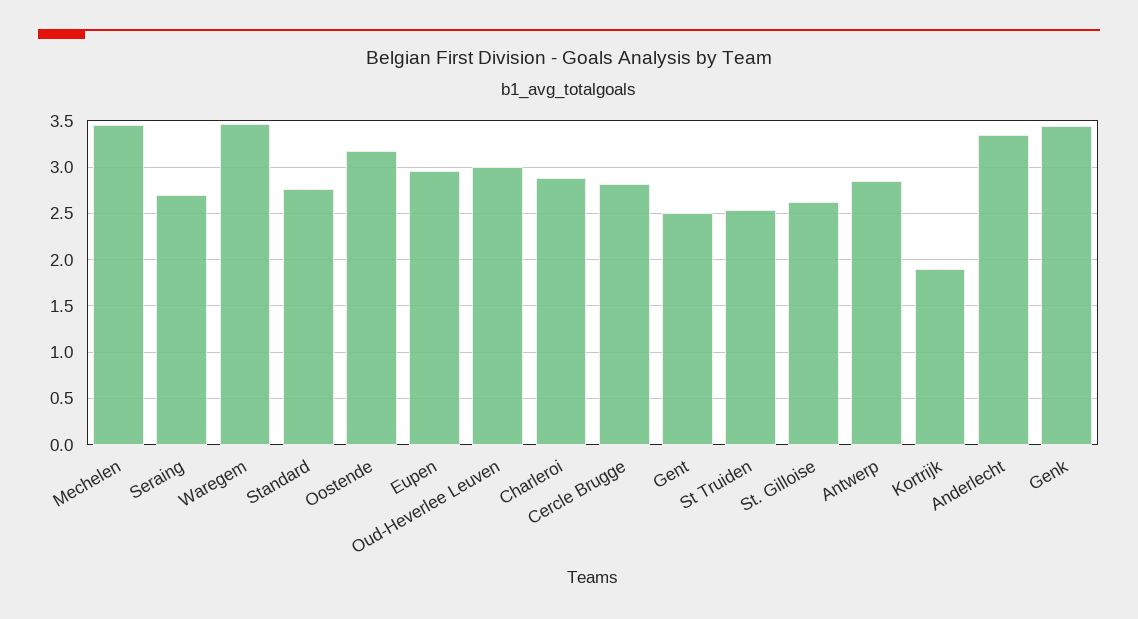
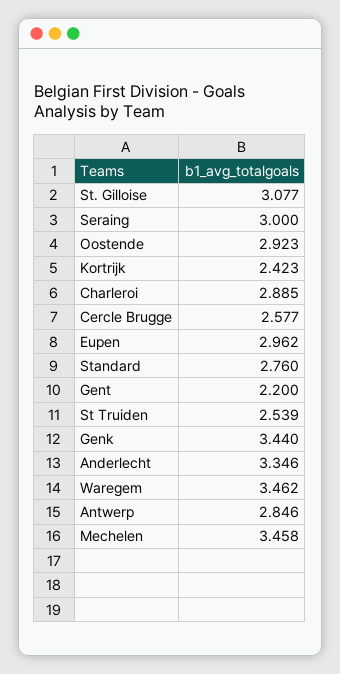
Seraing: 2.7 -> 3
Oostende: 3.2 -> 2.923
Oud-Heverlee Leuven: 3 -> none
Cercle Brugge: 2.8 -> 2.577
Gent: 2.5 -> 2.2
St. Gilloise: 2.6 -> 3.077
Kortrijk: 1.9 -> 2.423

